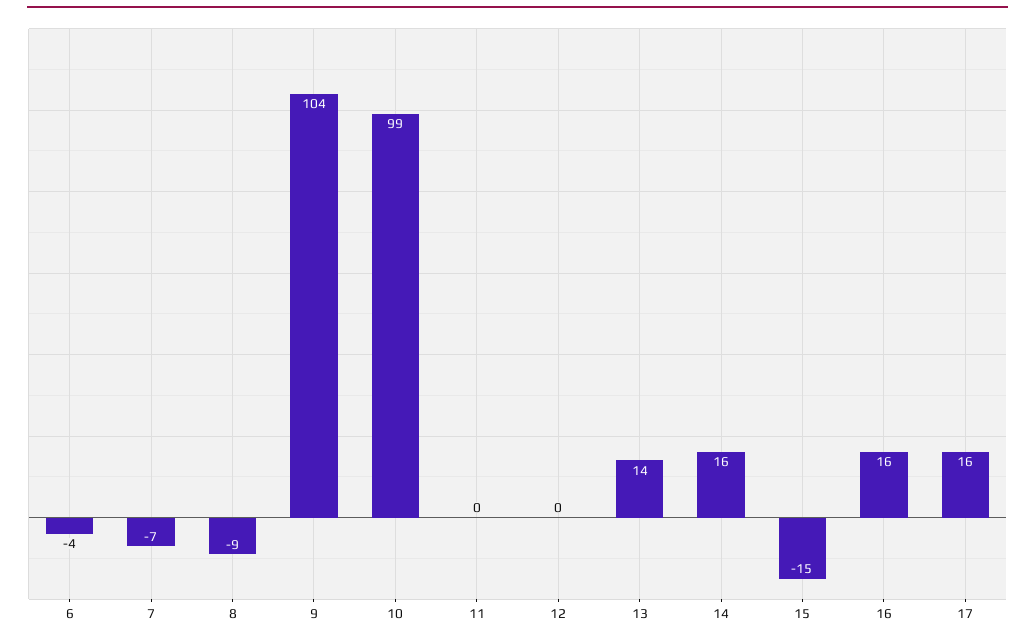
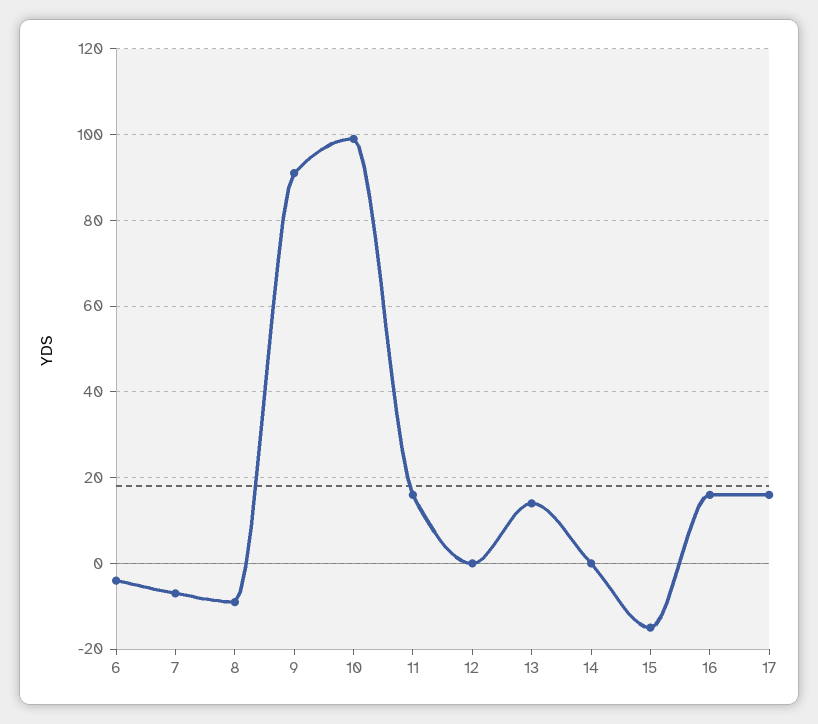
9: 104 -> 90
11: 0 -> 15
14: 16 -> 0

